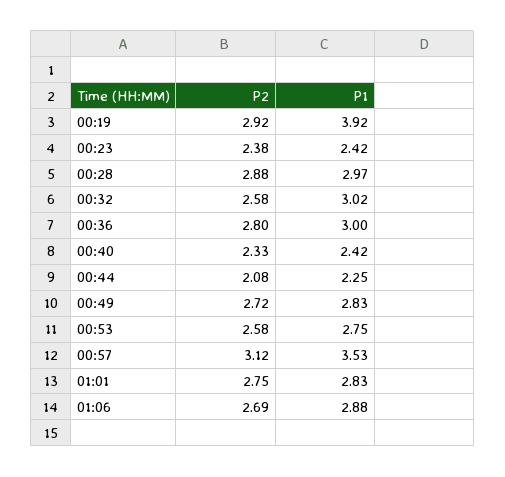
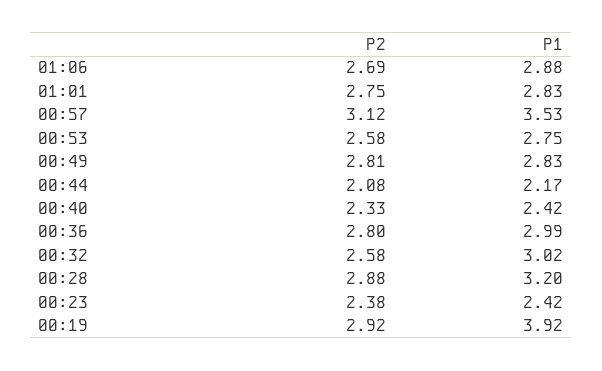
P1, 00:28: 2.97 -> 3.2
P1, 00:36: 3 -> 2.99
P1, 00:44: 2.25 -> 2.17
P2, 00:49: 2.72 -> 2.81

